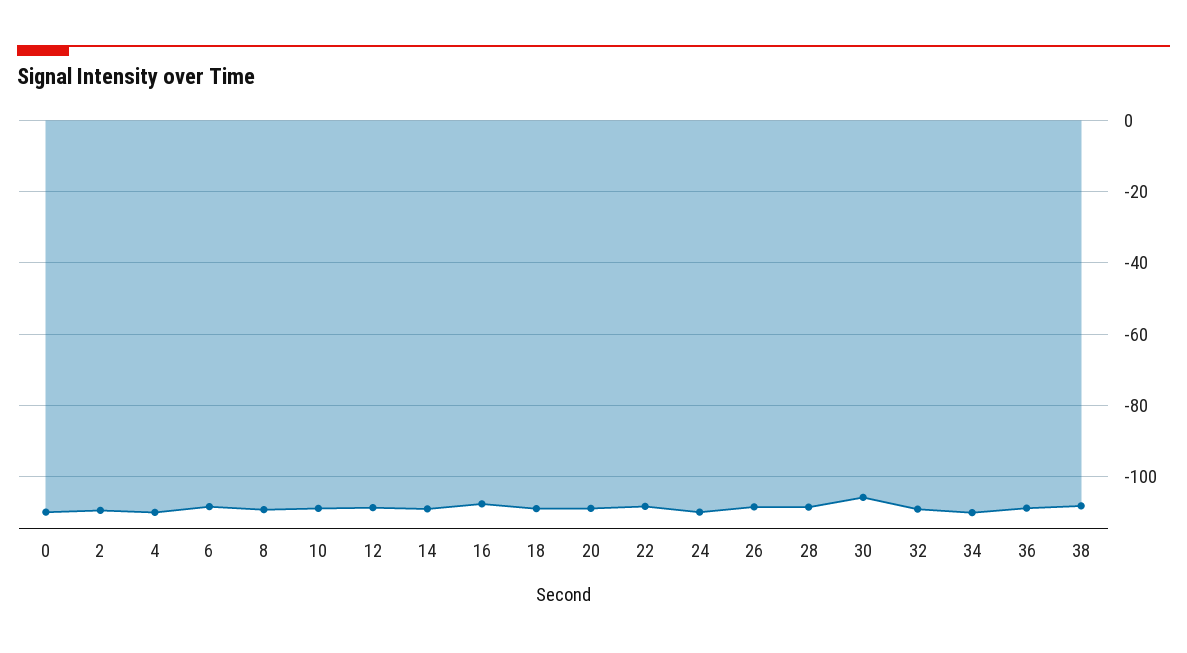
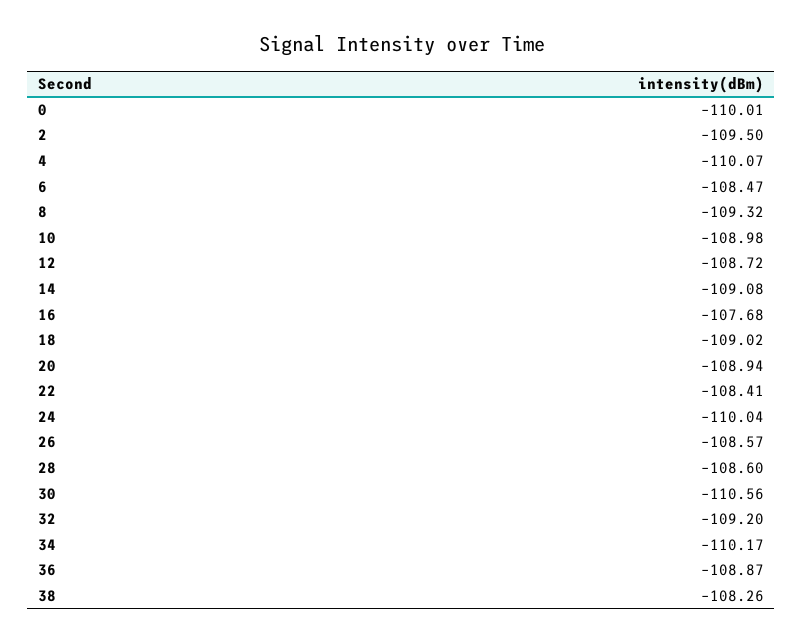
30: -106 -> -110.56

